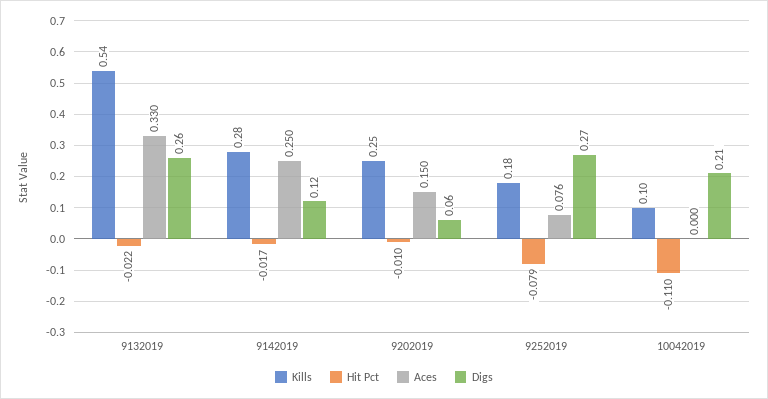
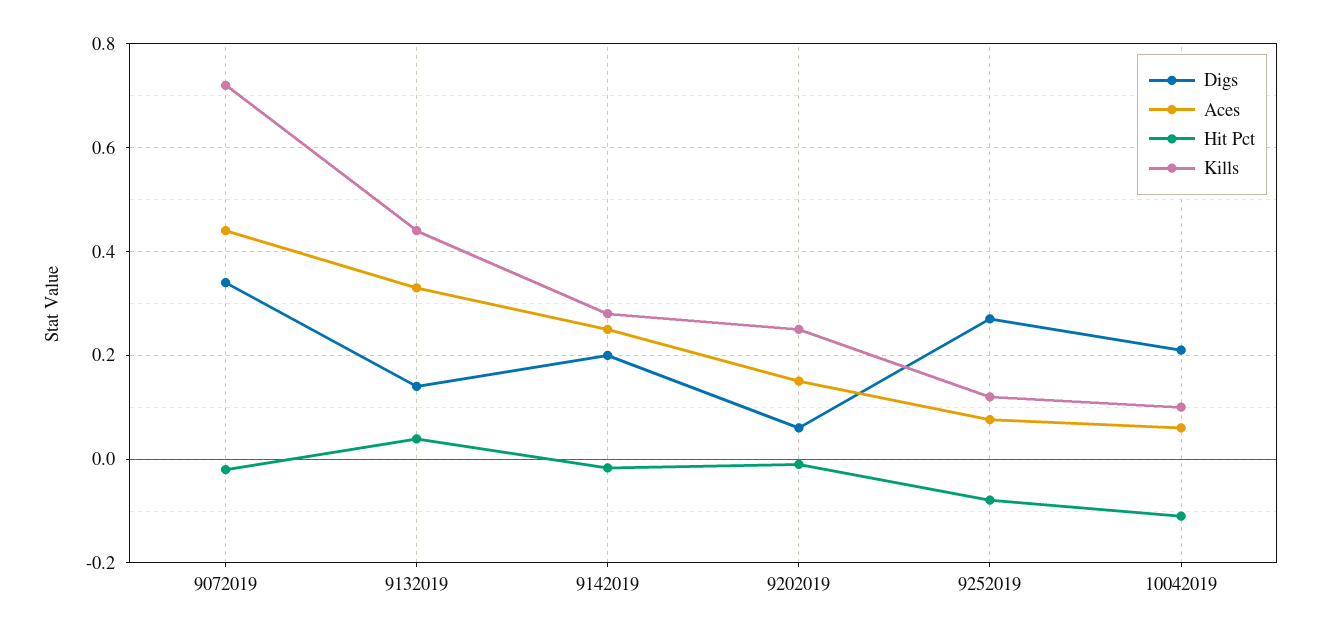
Kills, 9132019: 0.54 -> 0.44
Hit Pct, 9132019: -0.022 -> 0.04
Digs, 9132019: 0.26 -> 0.14
Digs, 9142019: 0.12 -> 0.2
Kills, 9252019: 0.18 -> 0.12
Aces, 10042019: 0 -> 0.06
Digs, 9072019: none -> 0.34
Aces, 9072019: none -> 0.44
Hit Pct, 9072019: none -> -0.02
Kills, 9072019: none -> 0.72

